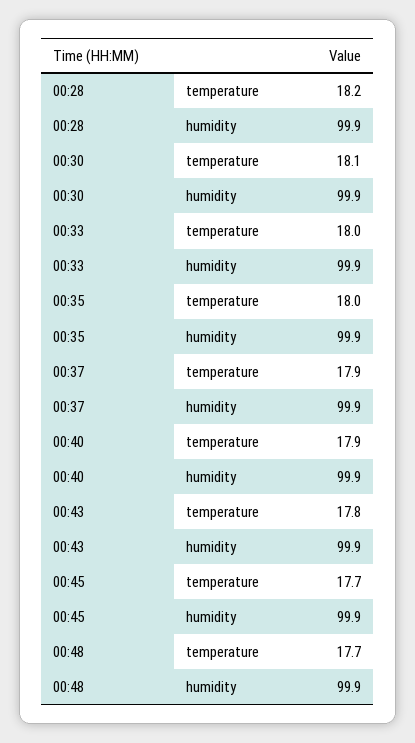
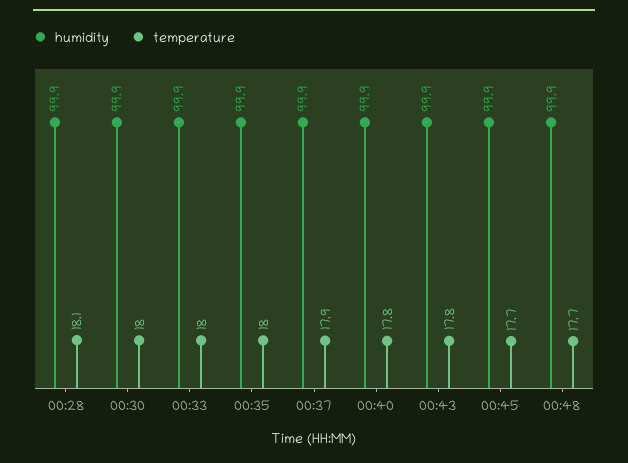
temperature, 00:28: 18.2 -> 18.1
temperature, 00:30: 18.1 -> 18
temperature, 00:40: 17.9 -> 17.8

